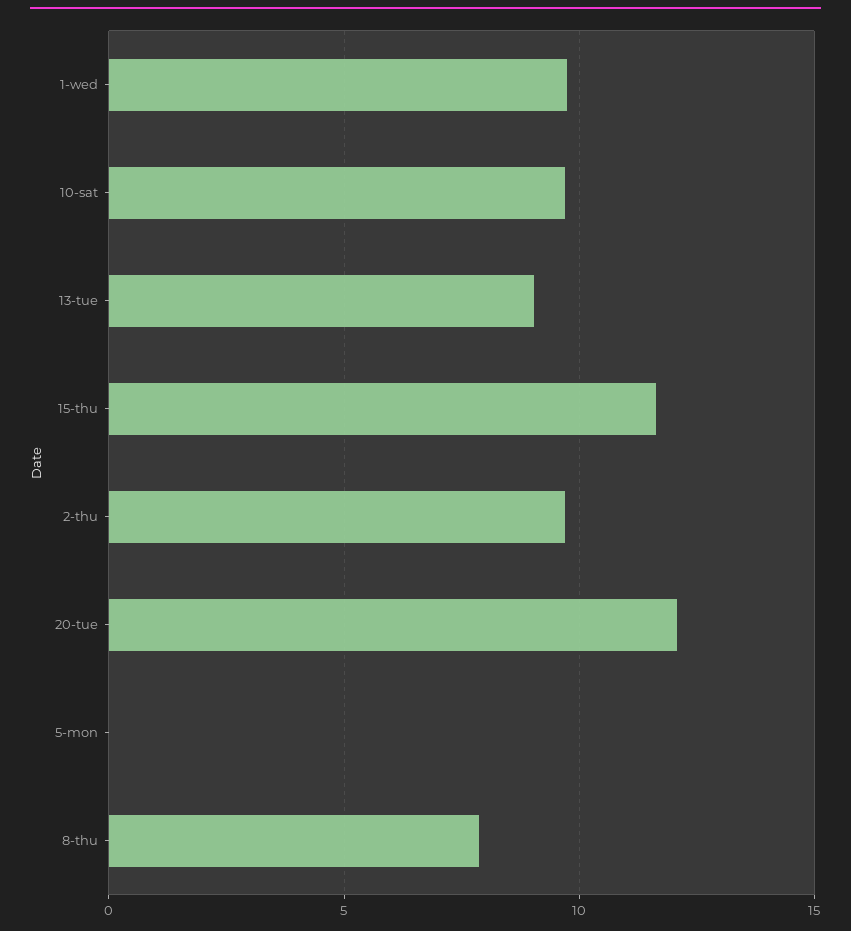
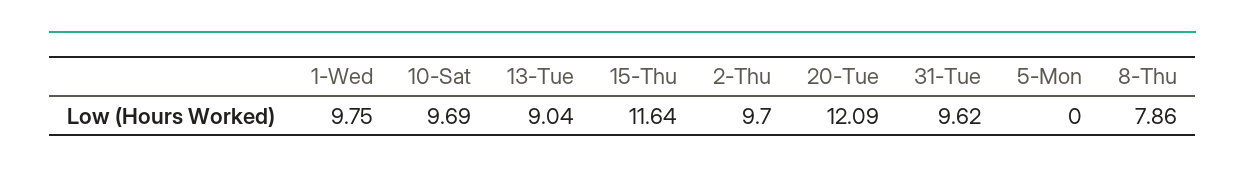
31-Tue: none -> 9.62

